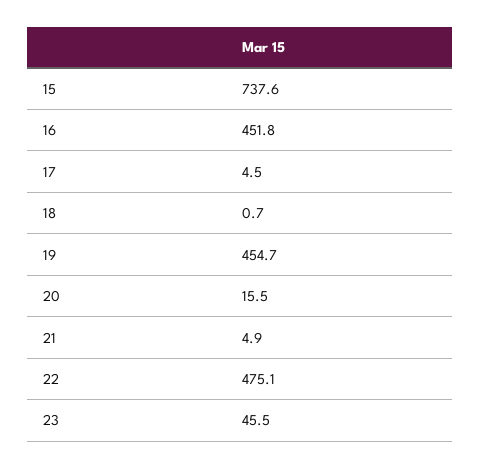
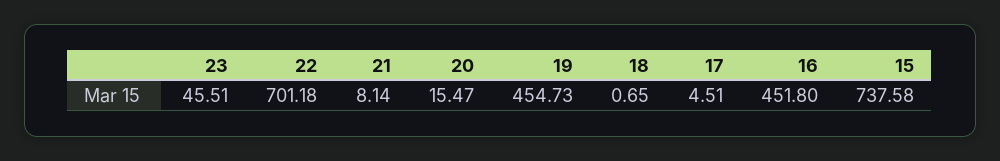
21: 4.9 -> 8.14
22: 475.1 -> 701.18

